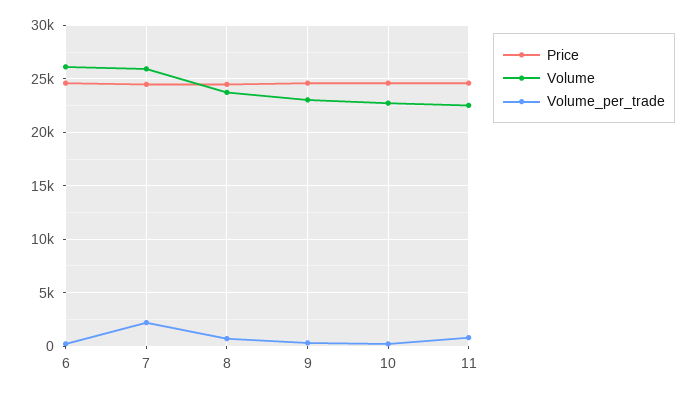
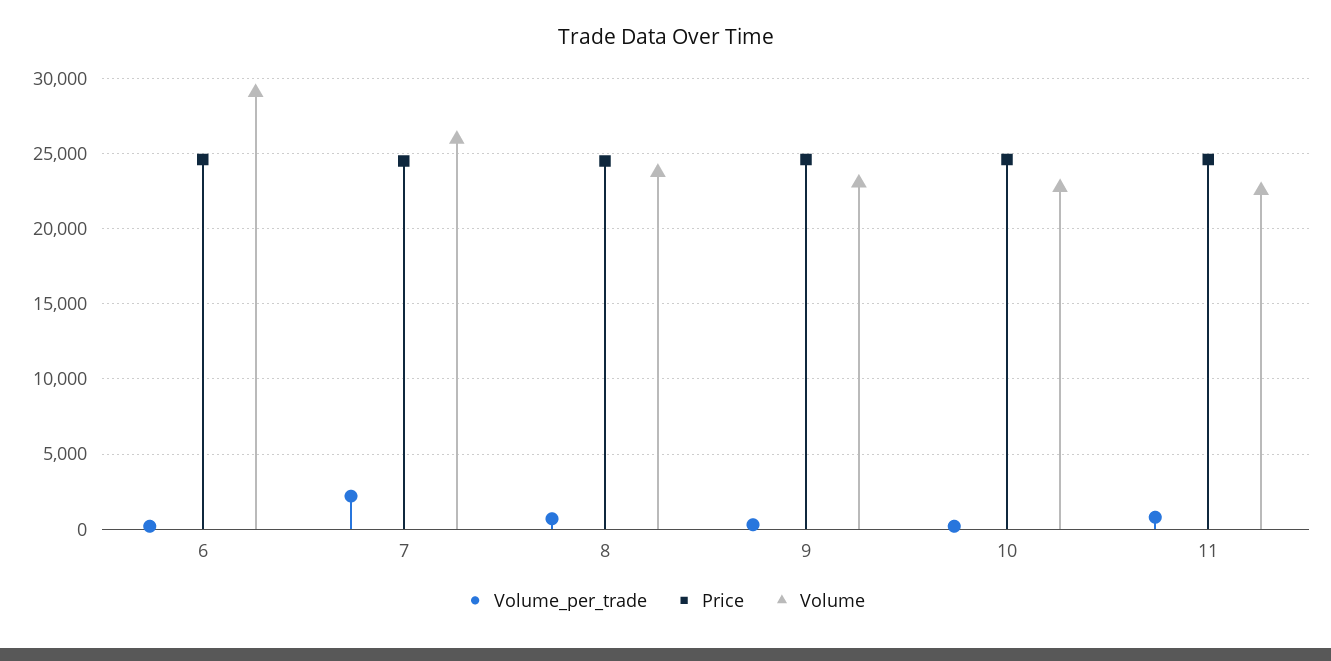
Volume, 6: 26000 -> 29000

